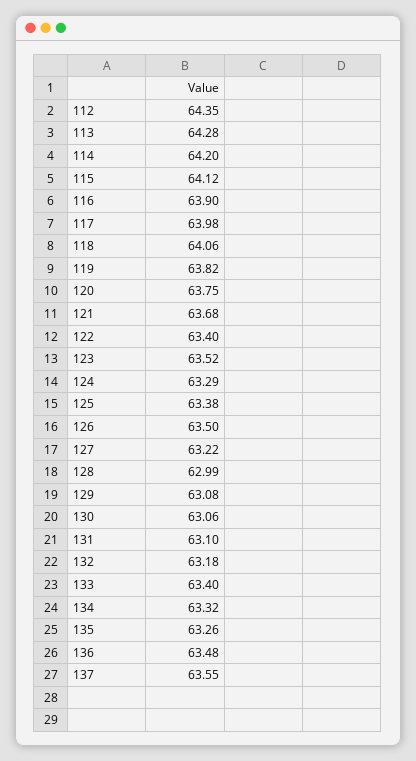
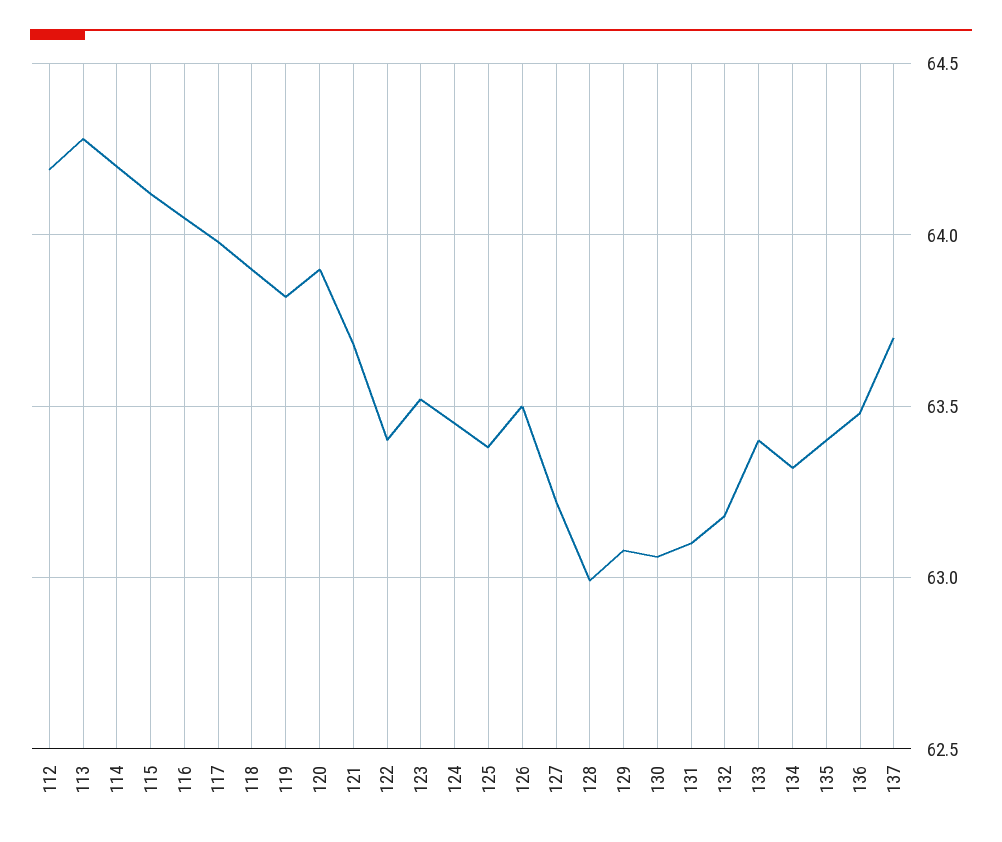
112: 64.35 -> 64.2
116: 63.9 -> 64.05
118: 64.06 -> 63.9
120: 63.75 -> 63.9
124: 63.29 -> 63.45
135: 63.26 -> 63.4
137: 63.55 -> 63.7

